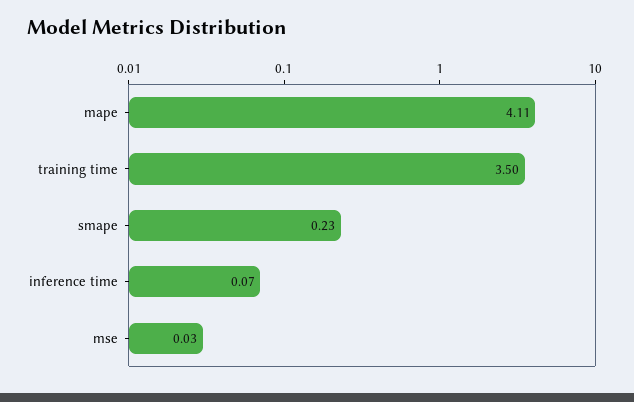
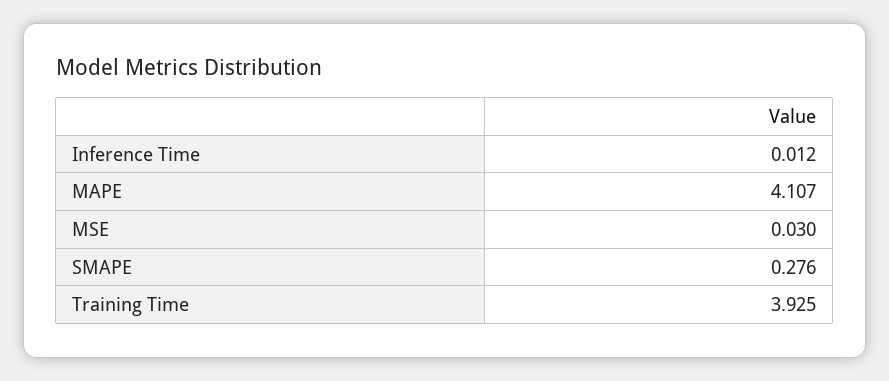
training time: 3.5 -> 3.925
smape: 0.23 -> 0.276
inference time: 0.07 -> 0.012

